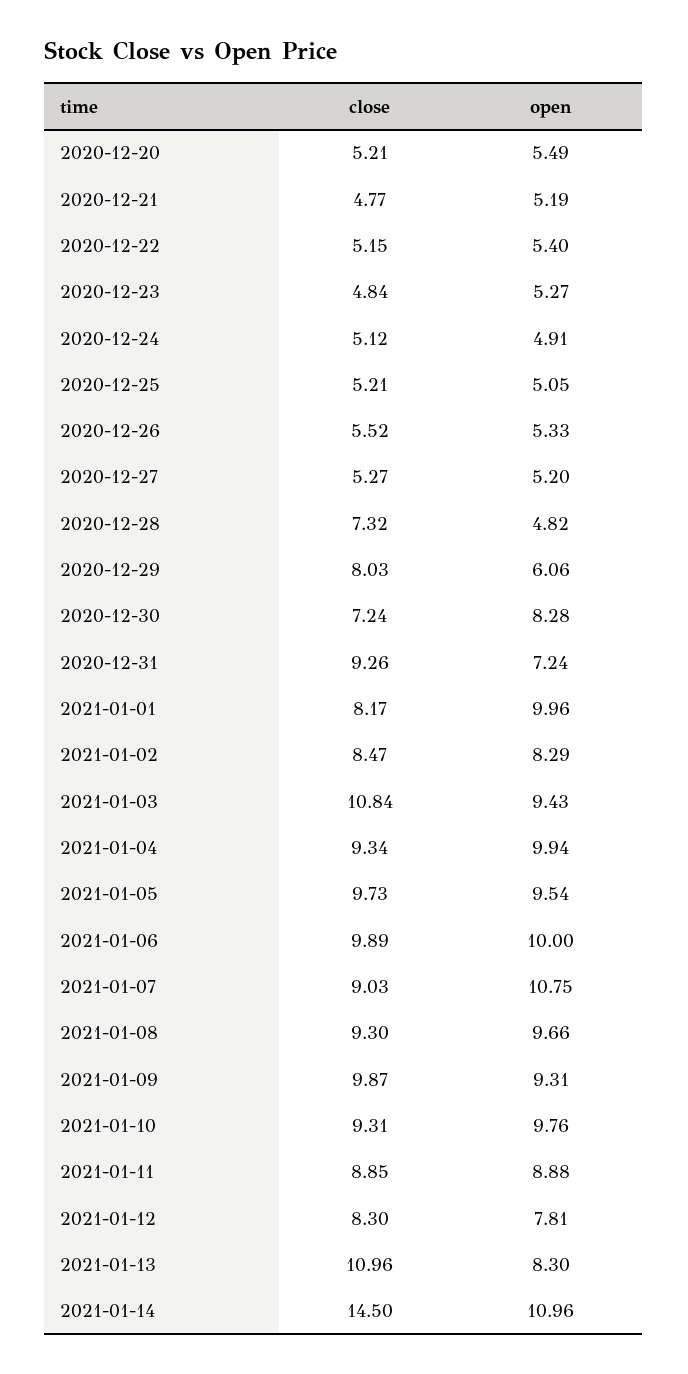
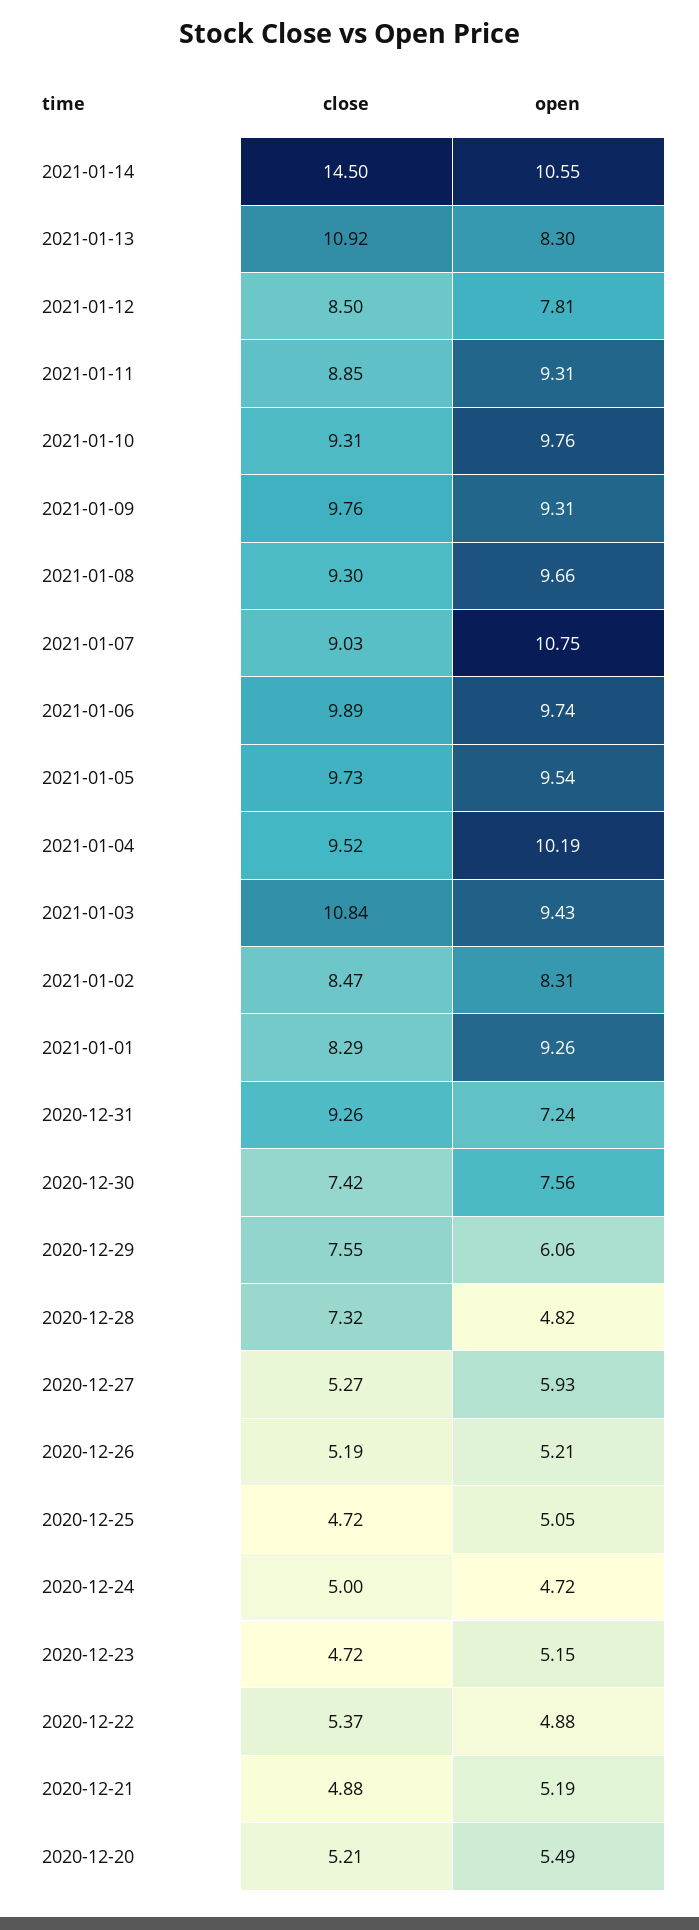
close, 2020-12-21: 4.77 -> 4.88
close, 2020-12-22: 5.15 -> 5.37
open, 2020-12-22: 5.4 -> 4.88
close, 2020-12-23: 4.84 -> 4.72
open, 2020-12-23: 5.27 -> 5.15
close, 2020-12-24: 5.12 -> 5
open, 2020-12-24: 4.91 -> 4.72
close, 2020-12-25: 5.21 -> 4.72
close, 2020-12-26: 5.52 -> 5.19
open, 2020-12-26: 5.33 -> 5.21
open, 2020-12-27: 5.2 -> 5.93
close, 2020-12-29: 8.03 -> 7.55
close, 2020-12-30: 7.24 -> 7.42
open, 2020-12-30: 8.28 -> 7.56
close, 2021-01-01: 8.17 -> 8.29
open, 2021-01-01: 9.96 -> 9.26
open, 2021-01-02: 8.29 -> 8.31
close, 2021-01-04: 9.34 -> 9.52
open, 2021-01-04: 9.94 -> 10.19
open, 2021-01-06: 10 -> 9.74
close, 2021-01-09: 9.87 -> 9.76
open, 2021-01-11: 8.88 -> 9.31
close, 2021-01-12: 8.3 -> 8.5
close, 2021-01-13: 10.96 -> 10.92
open, 2021-01-14: 10.96 -> 10.55

